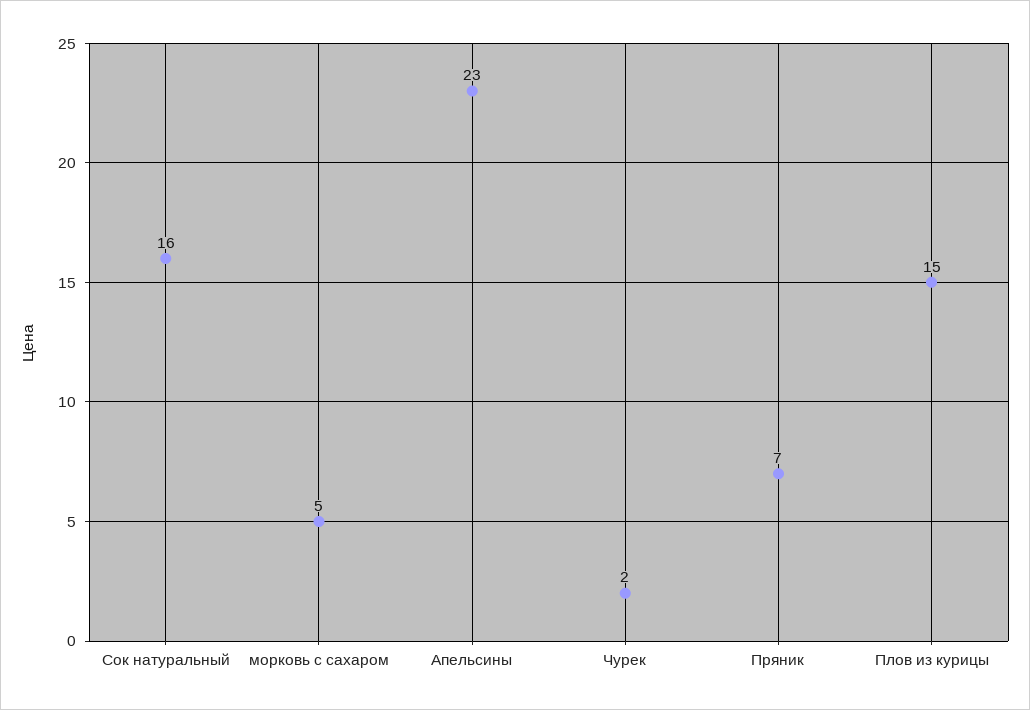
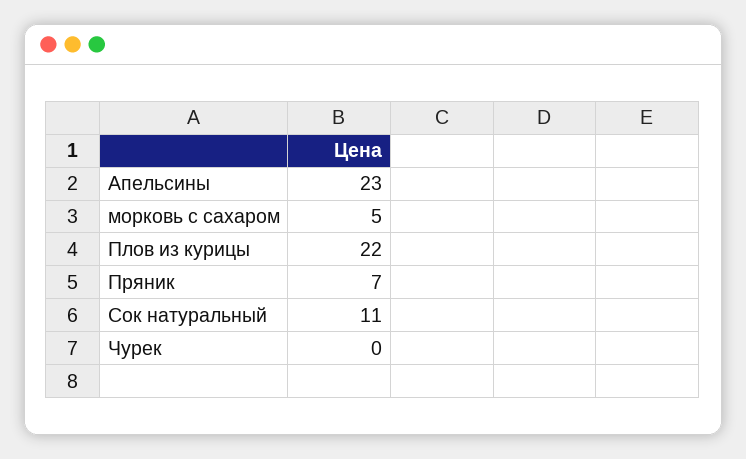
Сок натуральный: 16 -> 11
Чурек: 2 -> 0
Плов из курицы: 15 -> 22

